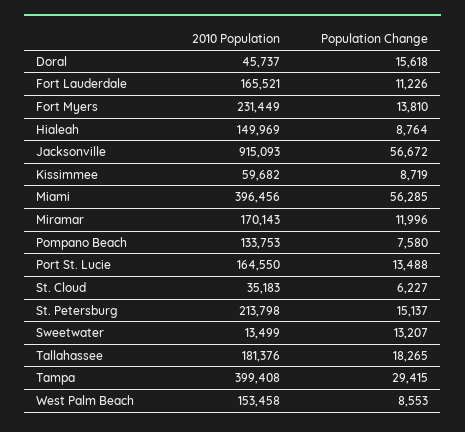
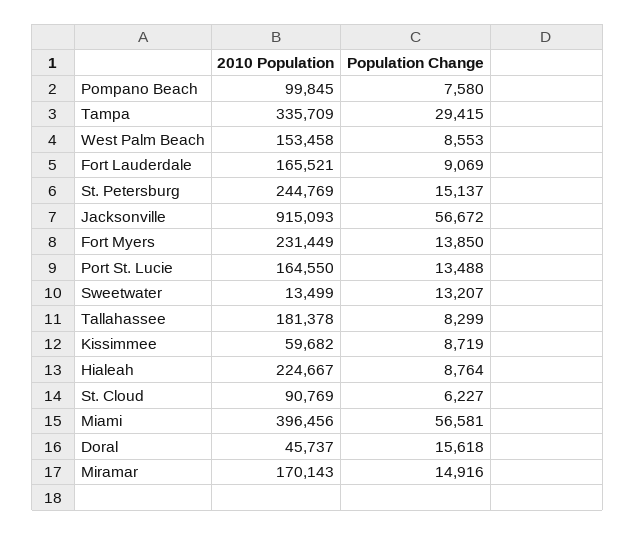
Population Change, Fort Lauderdale: 11226 -> 9069
Population Change, Fort Myers: 13810 -> 13850
2010 Population, Hialeah: 149969 -> 224667
Population Change, Miami: 56285 -> 56581
Population Change, Miramar: 11996 -> 14916
2010 Population, Pompano Beach: 133753 -> 99845
2010 Population, St. Cloud: 35183 -> 90769
2010 Population, St. Petersburg: 213798 -> 244769
2010 Population, Tallahassee: 181376 -> 181378
Population Change, Tallahassee: 18265 -> 8299
2010 Population, Tampa: 399408 -> 335709

